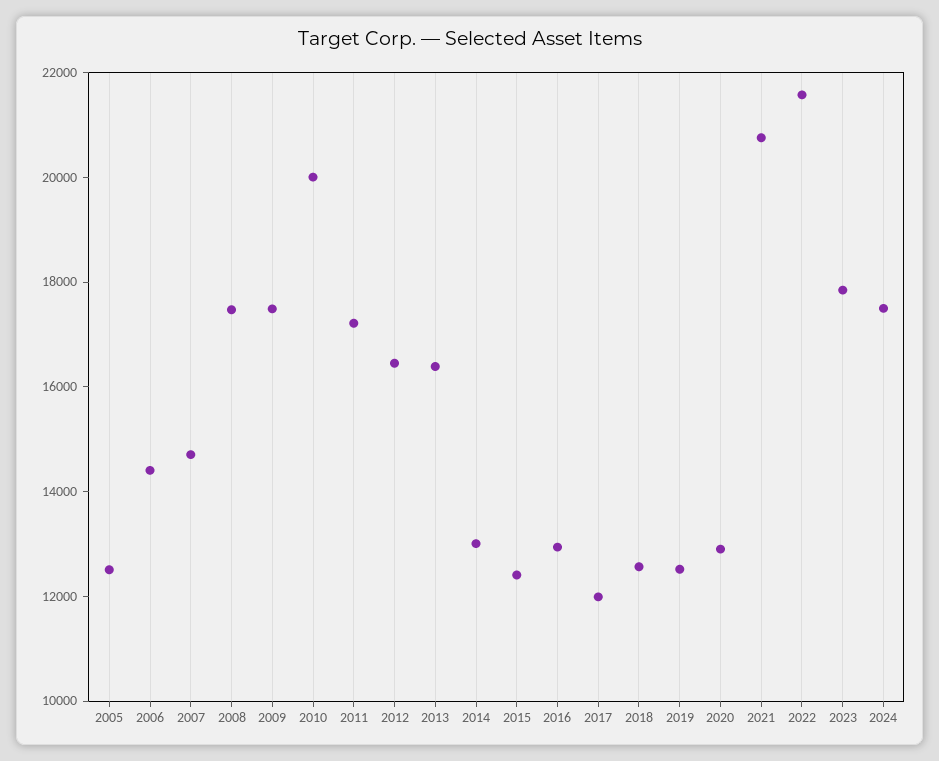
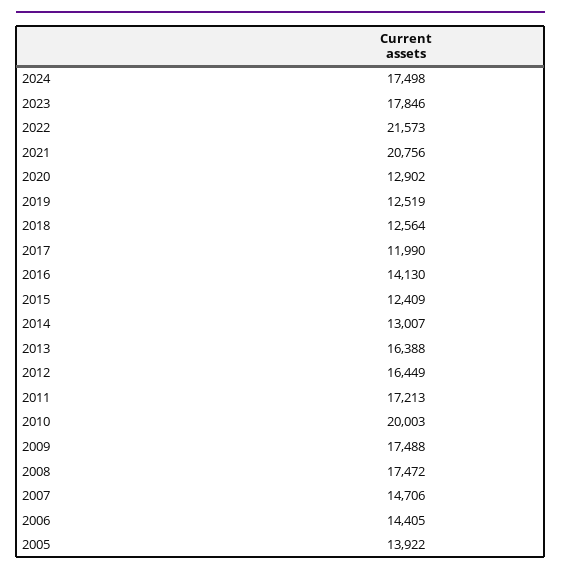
2005: 12500 -> 13922
2016: 13000 -> 14130

